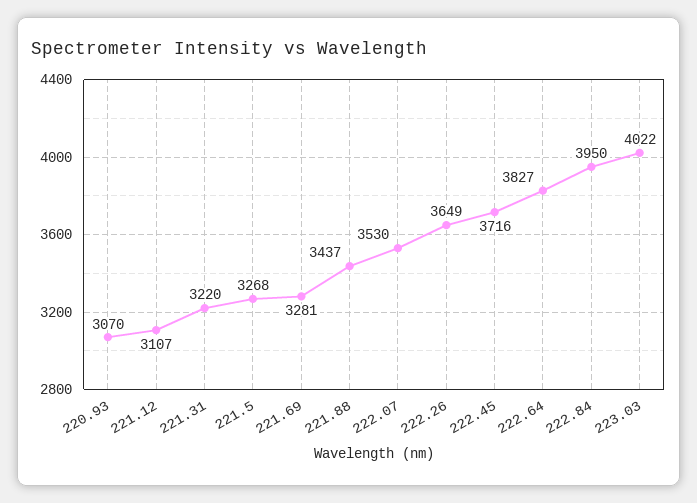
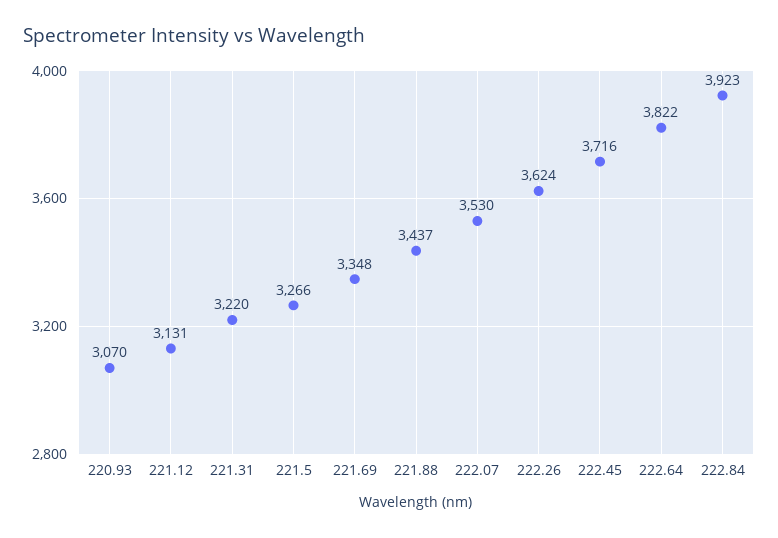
221.12: 3107 -> 3131
221.5: 3268 -> 3266
221.69: 3281 -> 3348
222.26: 3649 -> 3624
222.64: 3827 -> 3822
222.84: 3950 -> 3923
223.03: 4022 -> none

